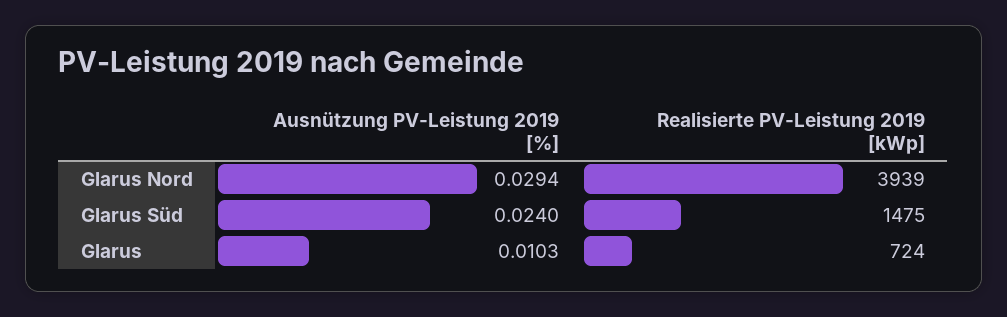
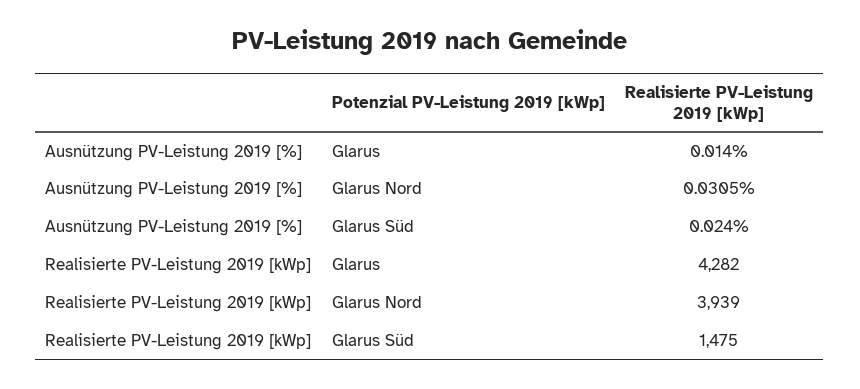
Ausnützung PV-Leistung 2019 [%], Glarus Nord: 0.0294 -> 0.0305
Ausnützung PV-Leistung 2019 [%], Glarus: 0.0103 -> 0.014
Realisierte PV-Leistung 2019 [kWp], Glarus: 724 -> 4282

